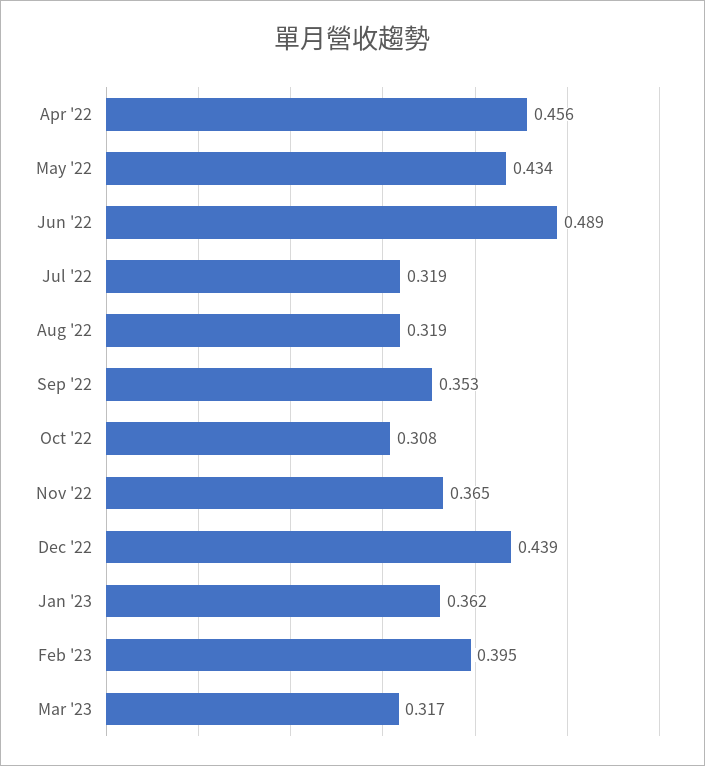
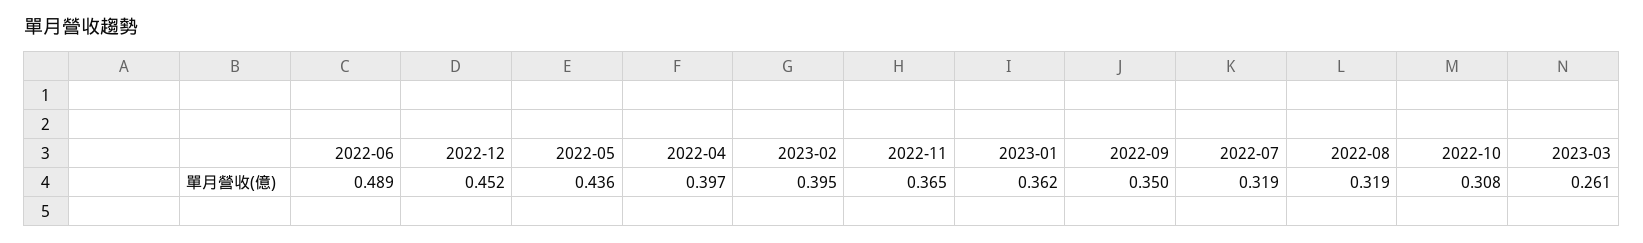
Apr '22: 0.456 -> 0.397
May '22: 0.434 -> 0.436
Sep '22: 0.353 -> 0.35
Dec '22: 0.439 -> 0.452
Mar '23: 0.317 -> 0.261

